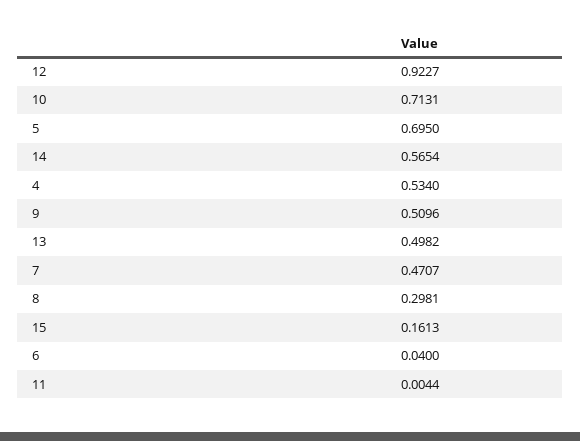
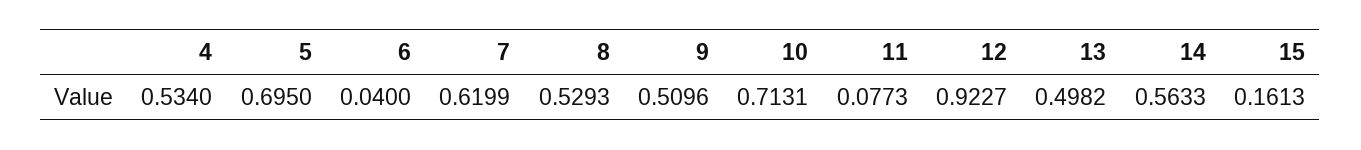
14: 0.5654 -> 0.5633
7: 0.4707 -> 0.6199
8: 0.2981 -> 0.5293
11: 0.0044 -> 0.0773

